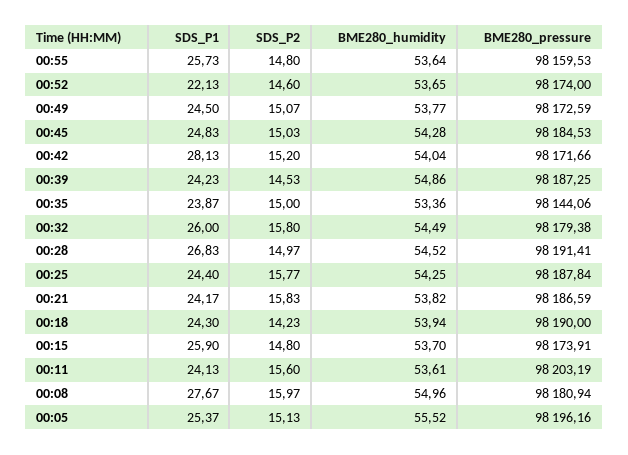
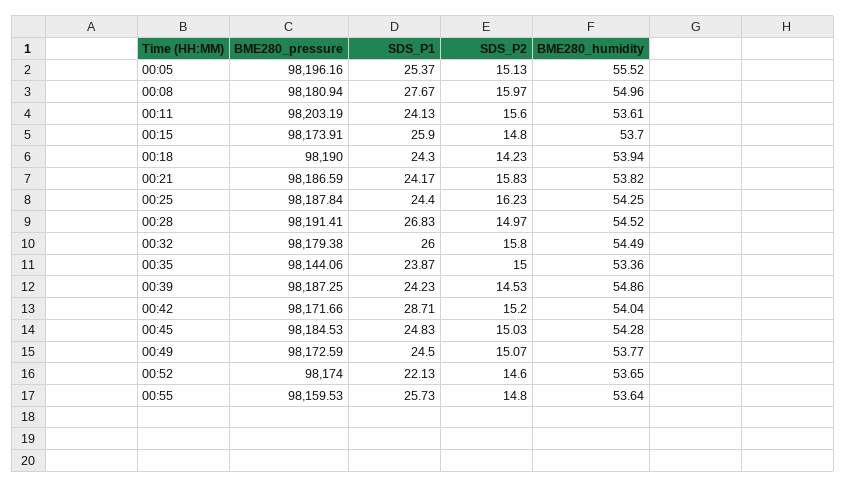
SDS_P1, 00:42: 28.13 -> 28.71
SDS_P2, 00:25: 15.77 -> 16.23

